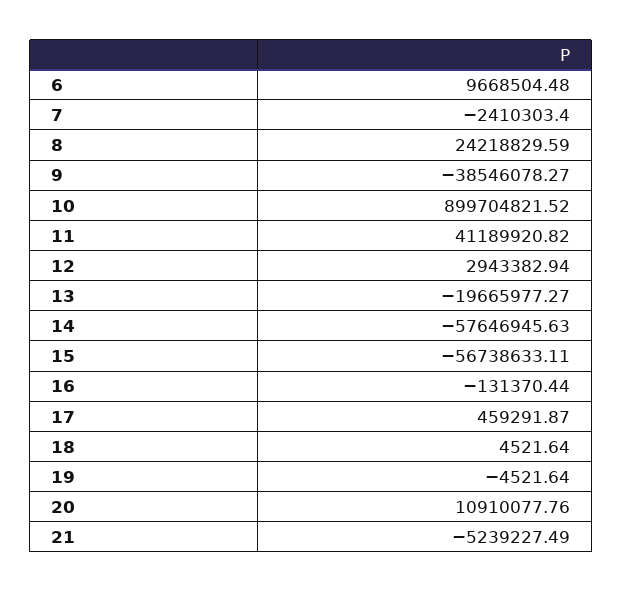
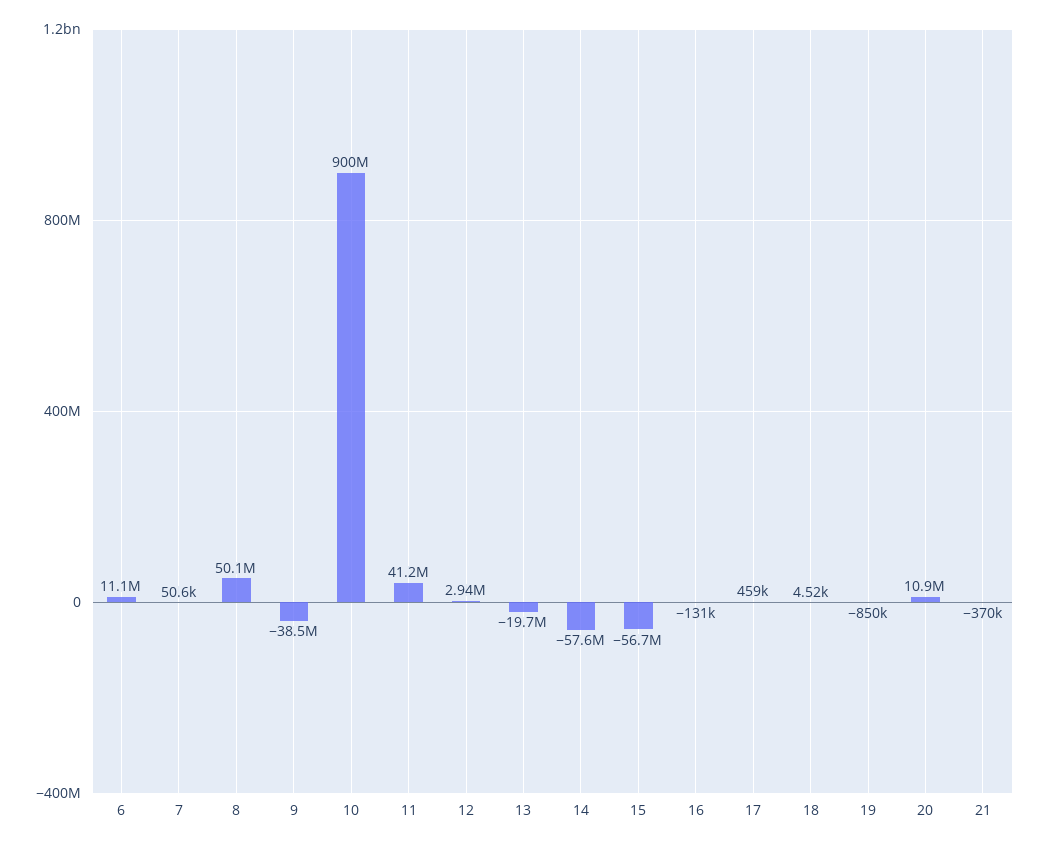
6: 9668504.48 -> 11100000
7: -2410303.4 -> 50600
8: 24218829.59 -> 50100000
19: -4521.64 -> -850000
21: -5239227.49 -> -370000

